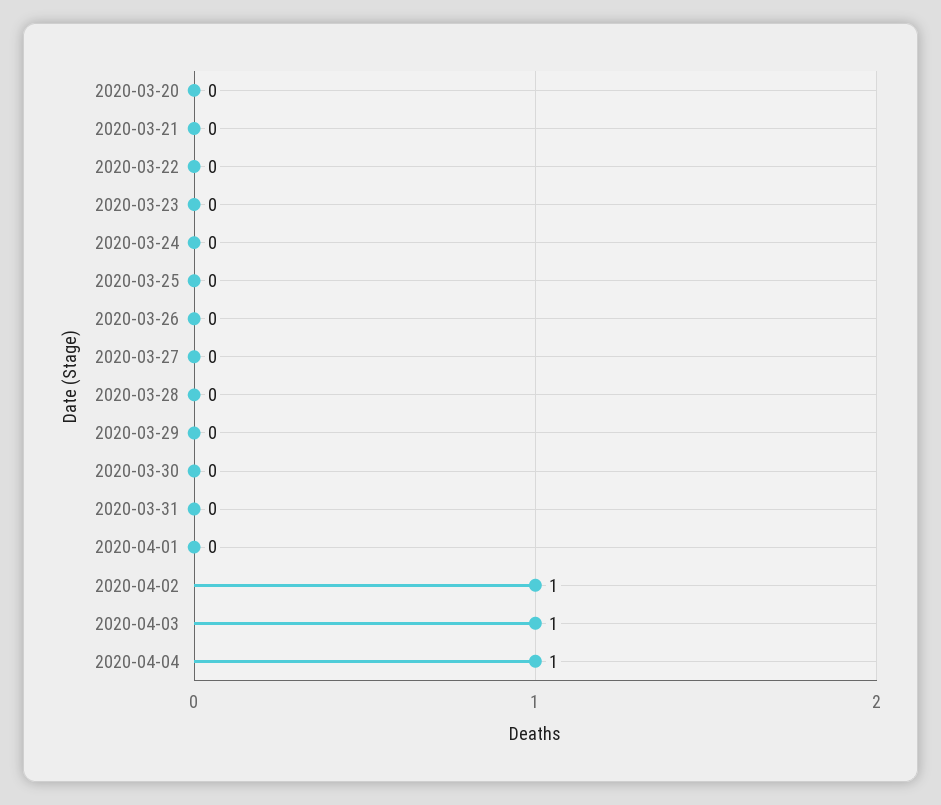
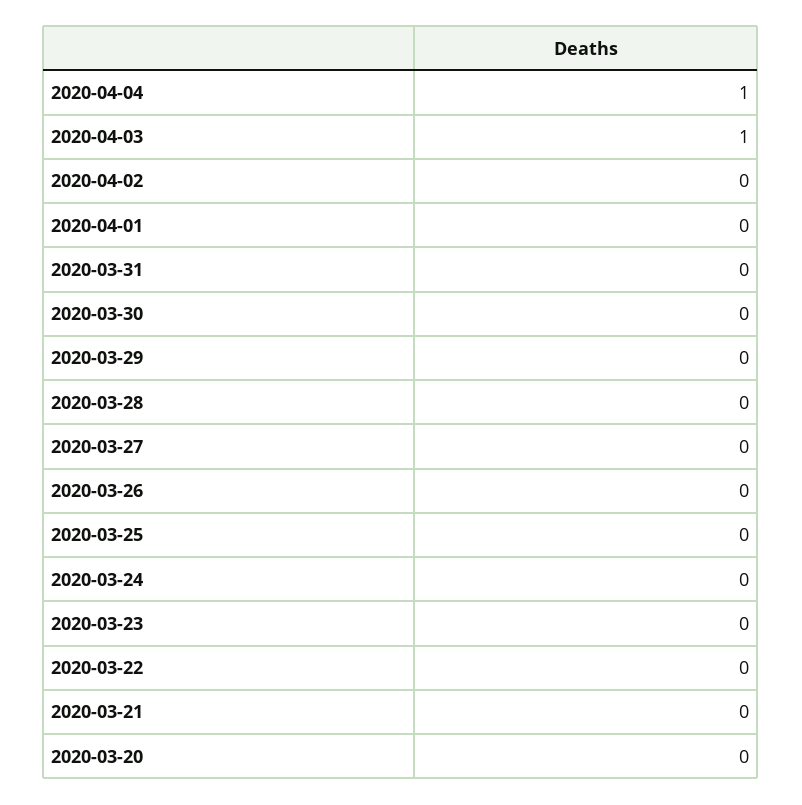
2020-04-02: 1 -> 0

